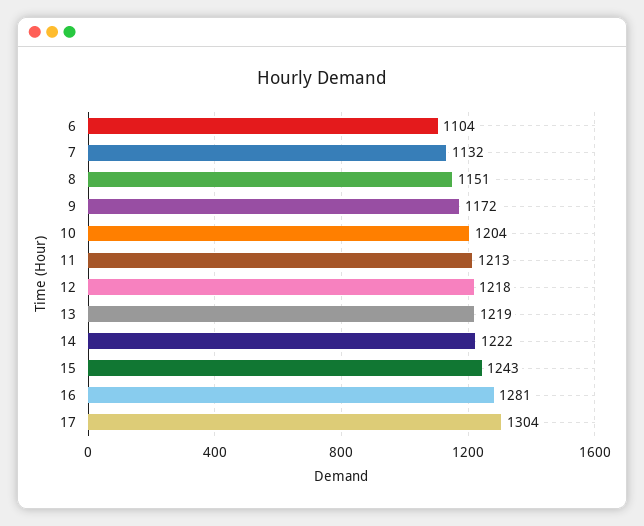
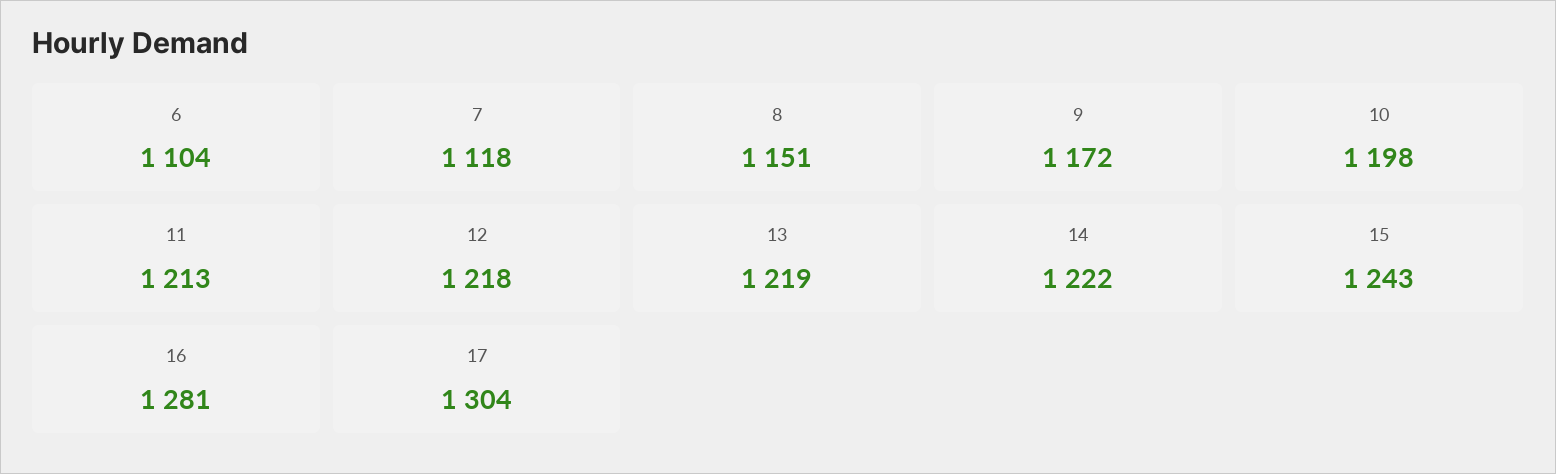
7: 1132 -> 1118
10: 1204 -> 1198

